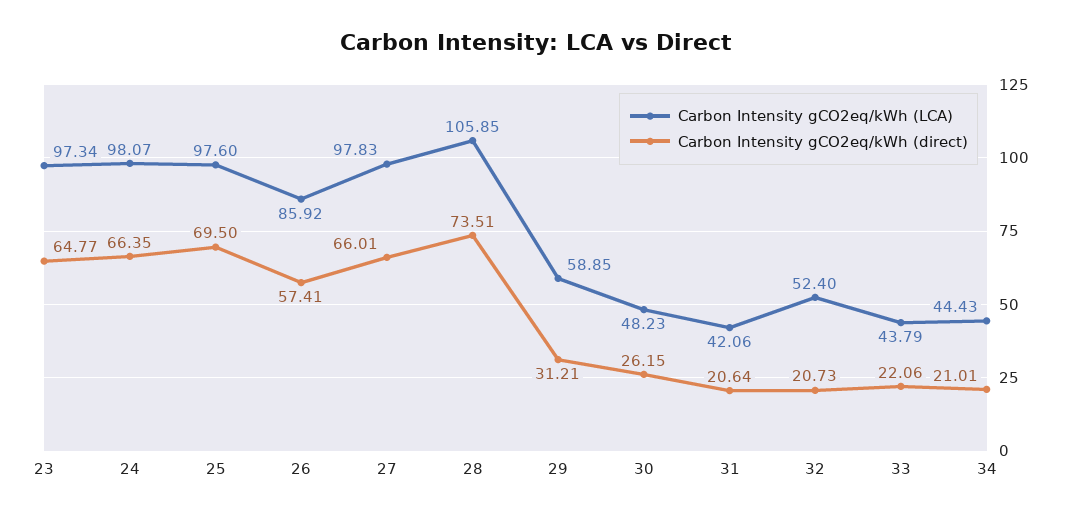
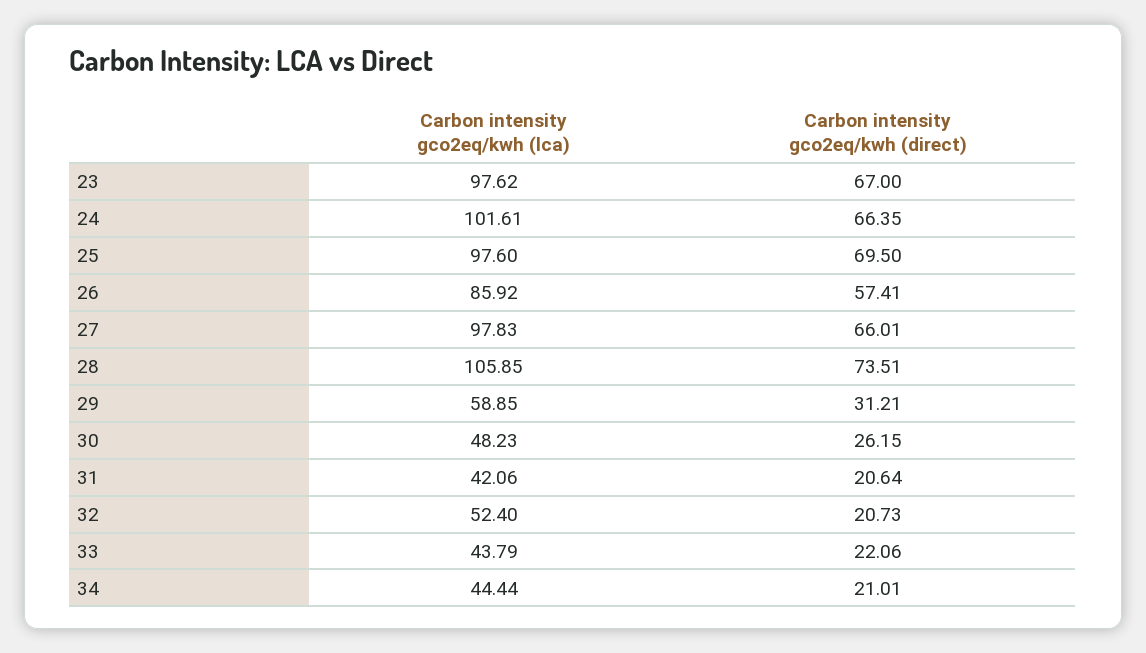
Carbon Intensity gCO2eq/kWh (LCA), 23: 97.34 -> 97.62
Carbon Intensity gCO2eq/kWh (direct), 23: 64.77 -> 67
Carbon Intensity gCO2eq/kWh (LCA), 24: 98.07 -> 101.61
Carbon Intensity gCO2eq/kWh (LCA), 34: 44.43 -> 44.44

